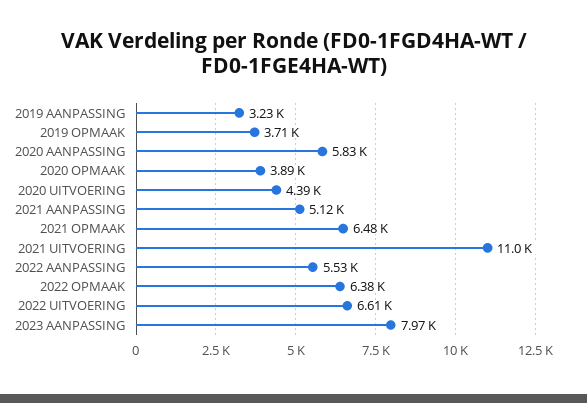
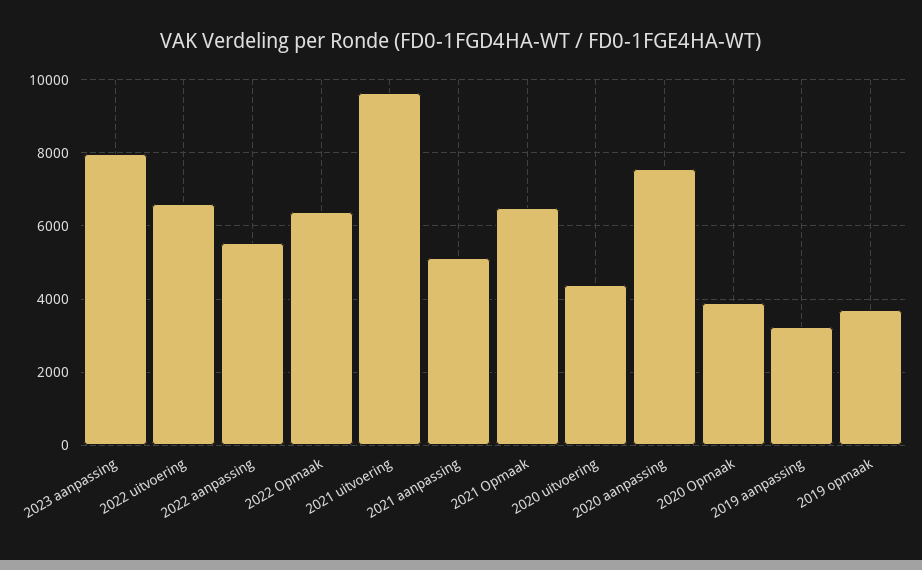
2020 AANPASSING: 5830 -> 7600
2021 UITVOERING: 11000 -> 9600

